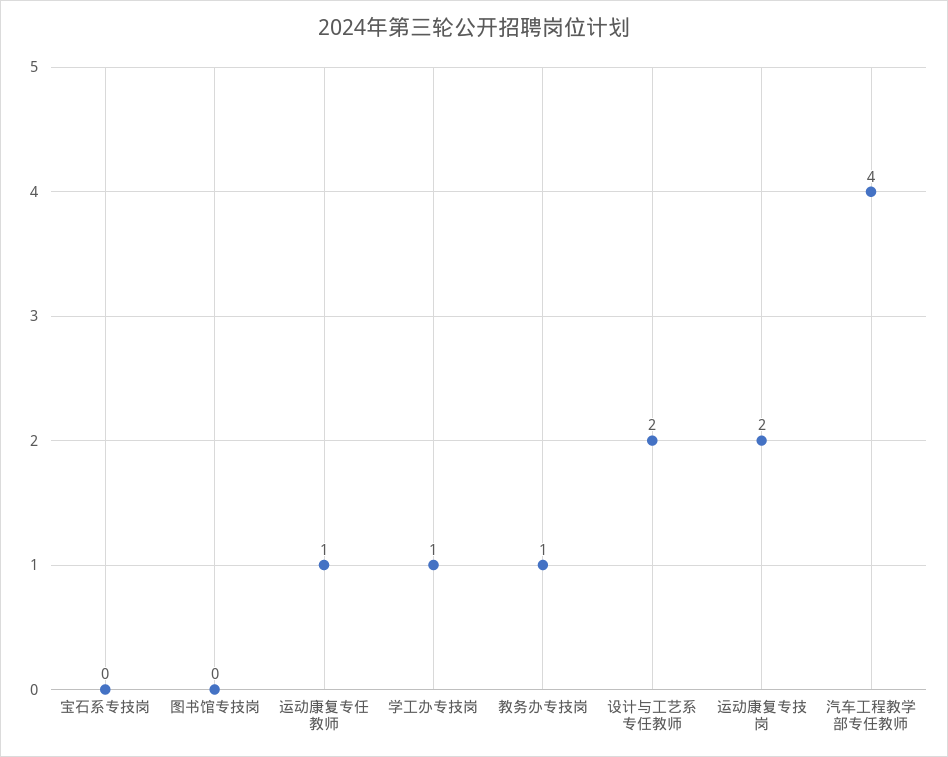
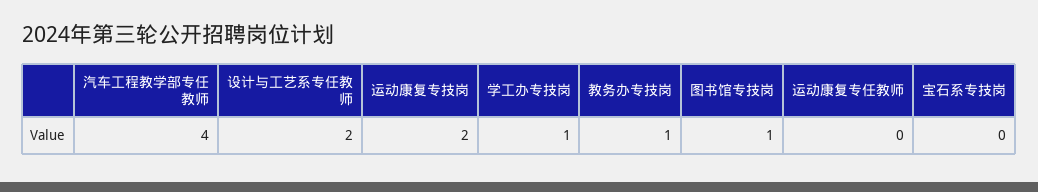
图书馆专技岗: 0 -> 1
运动康复专任教师: 1 -> 0

